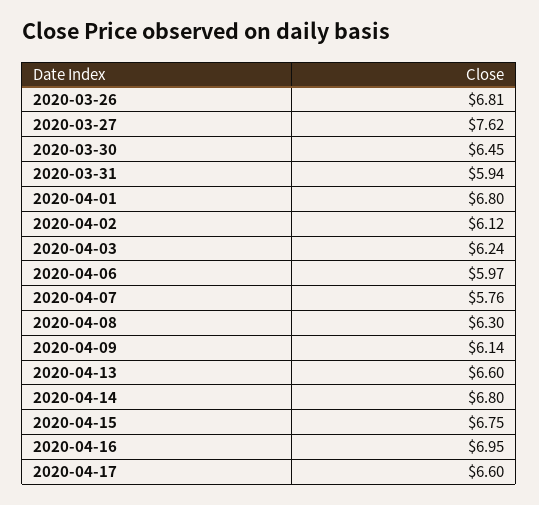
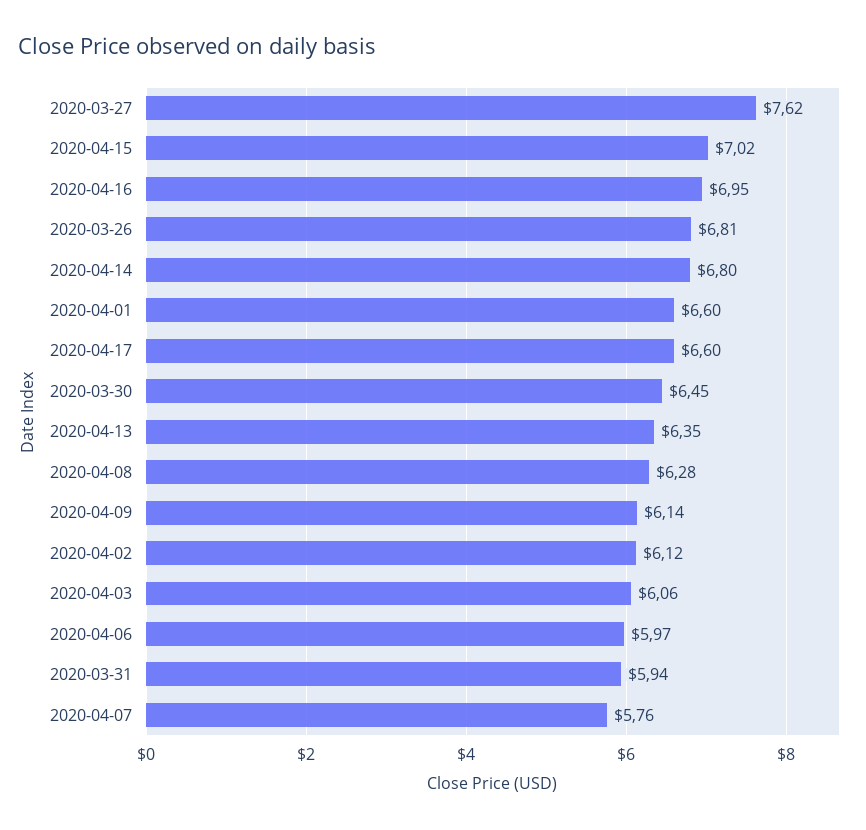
2020-04-01: 6.8 -> 6.6
2020-04-03: 6.24 -> 6.06
2020-04-08: 6.3 -> 6.28
2020-04-13: 6.6 -> 6.35
2020-04-15: 6.75 -> 7.02

